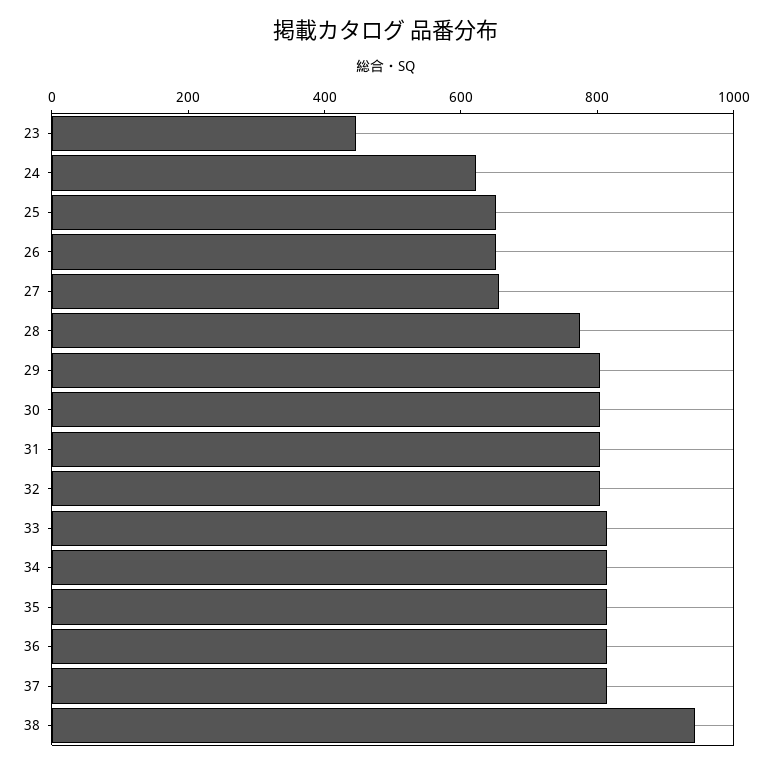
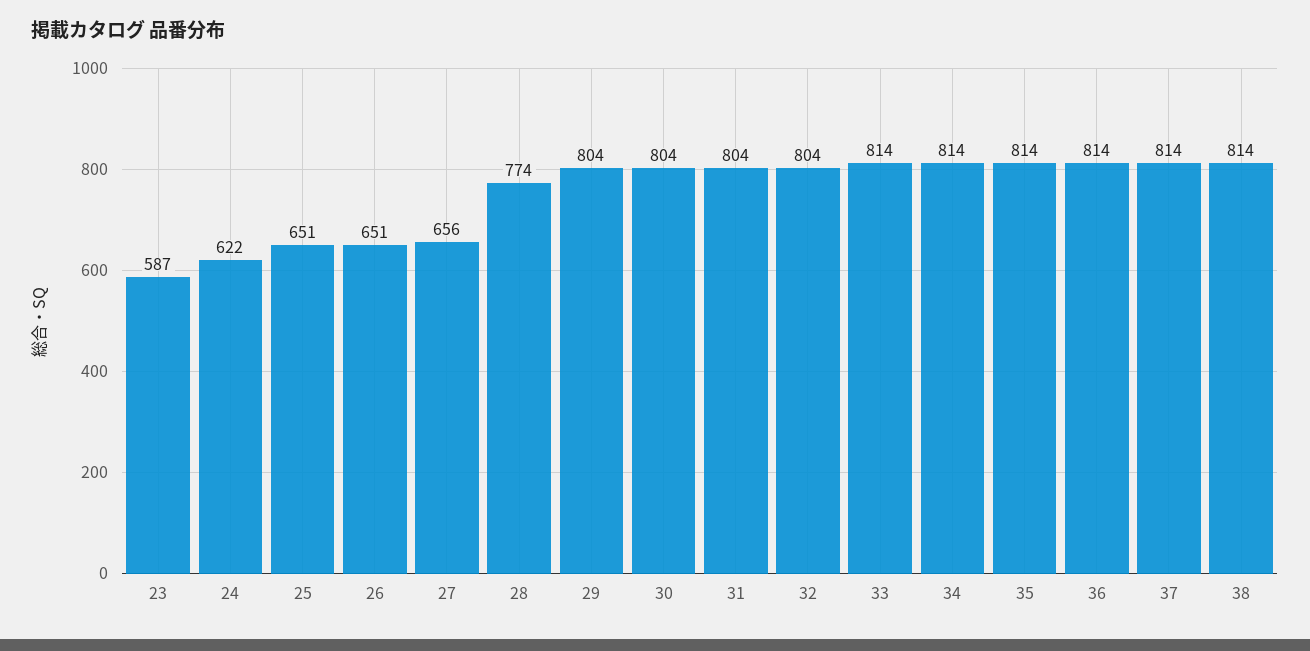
23: 450 -> 587
38: 950 -> 814

